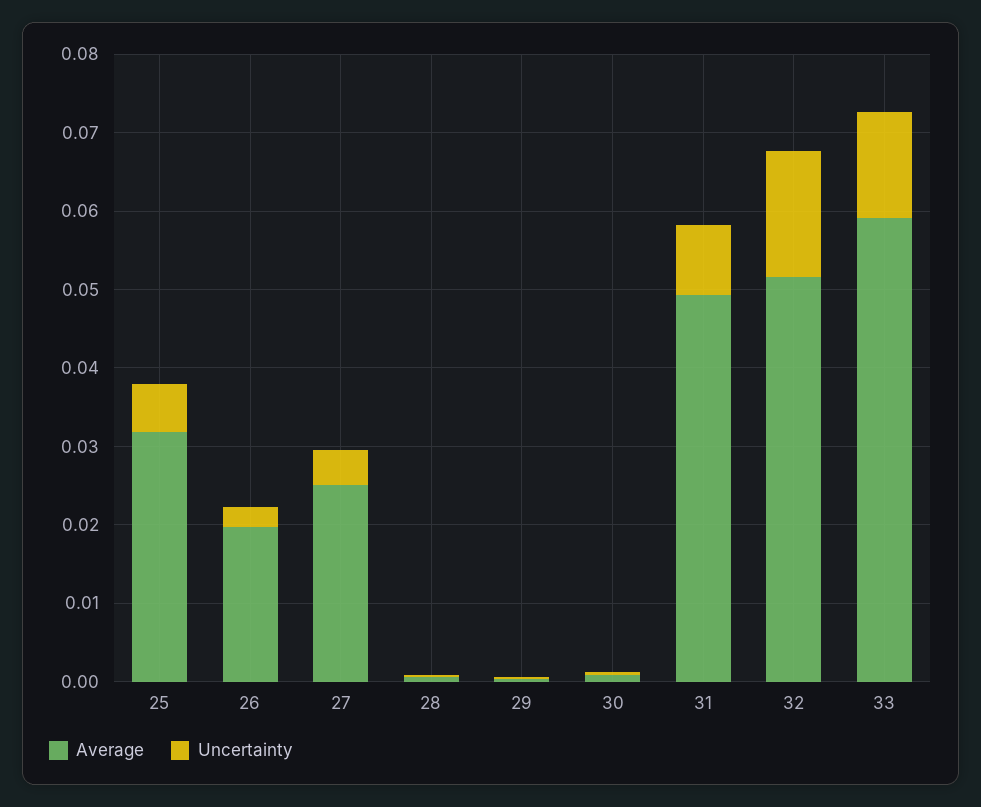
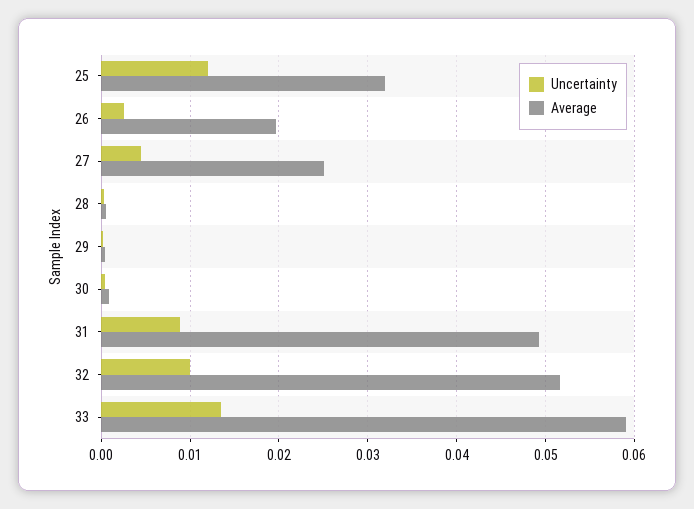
Uncertainty, 25: 0.006 -> 0.012
Uncertainty, 32: 0.016 -> 0.01

